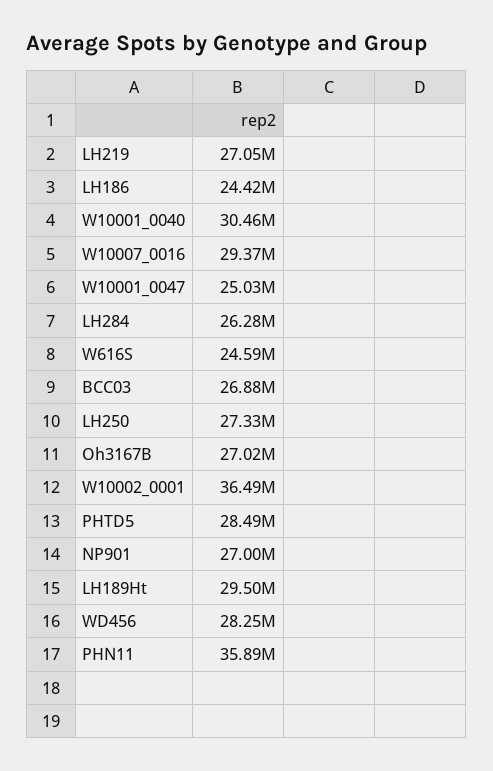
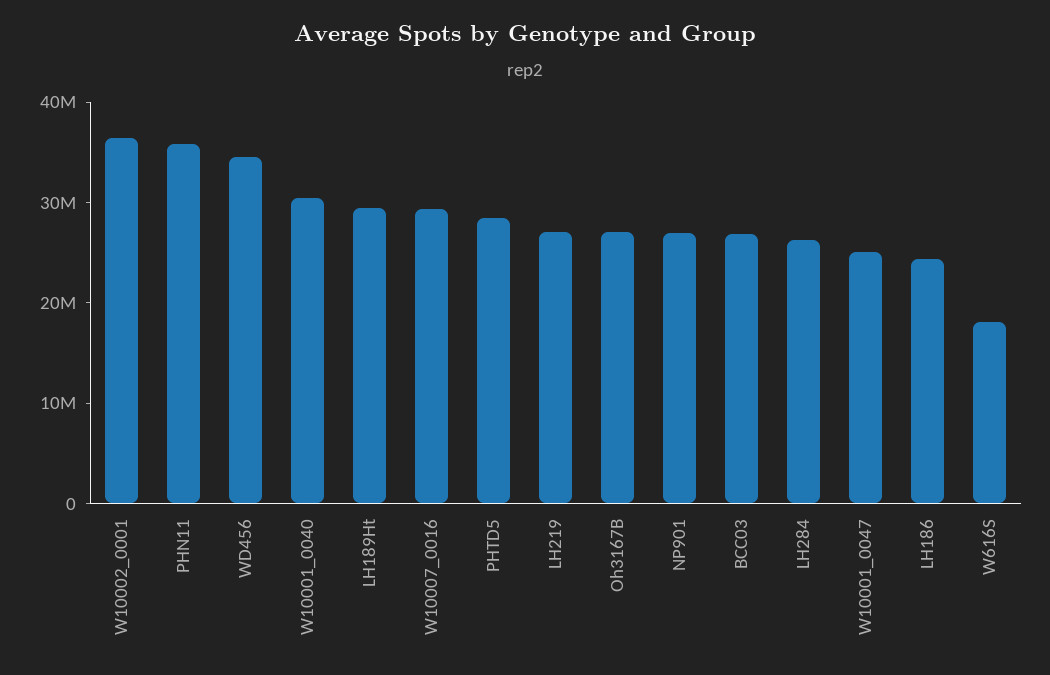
W616S: 24590000 -> 18000000
LH250: 27330000 -> none
WD456: 28250000 -> 34000000

